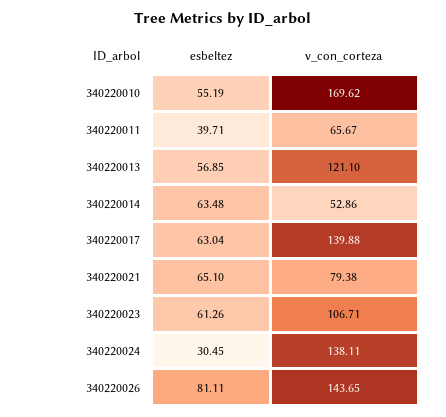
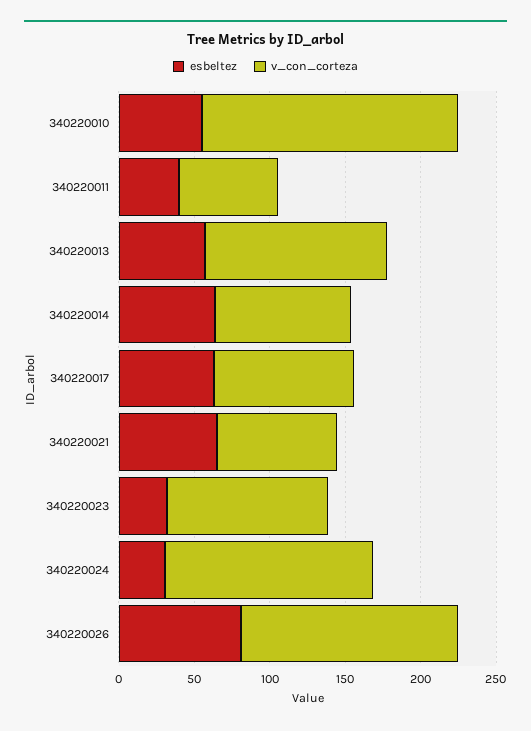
v_con_corteza, 340220014: 52.86 -> 90
v_con_corteza, 340220017: 139.88 -> 90
esbeltez, 340220023: 61.26 -> 30

